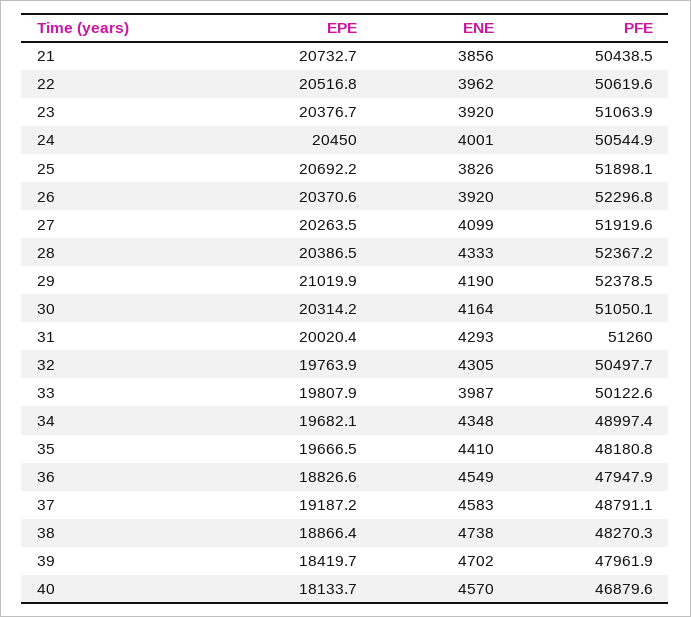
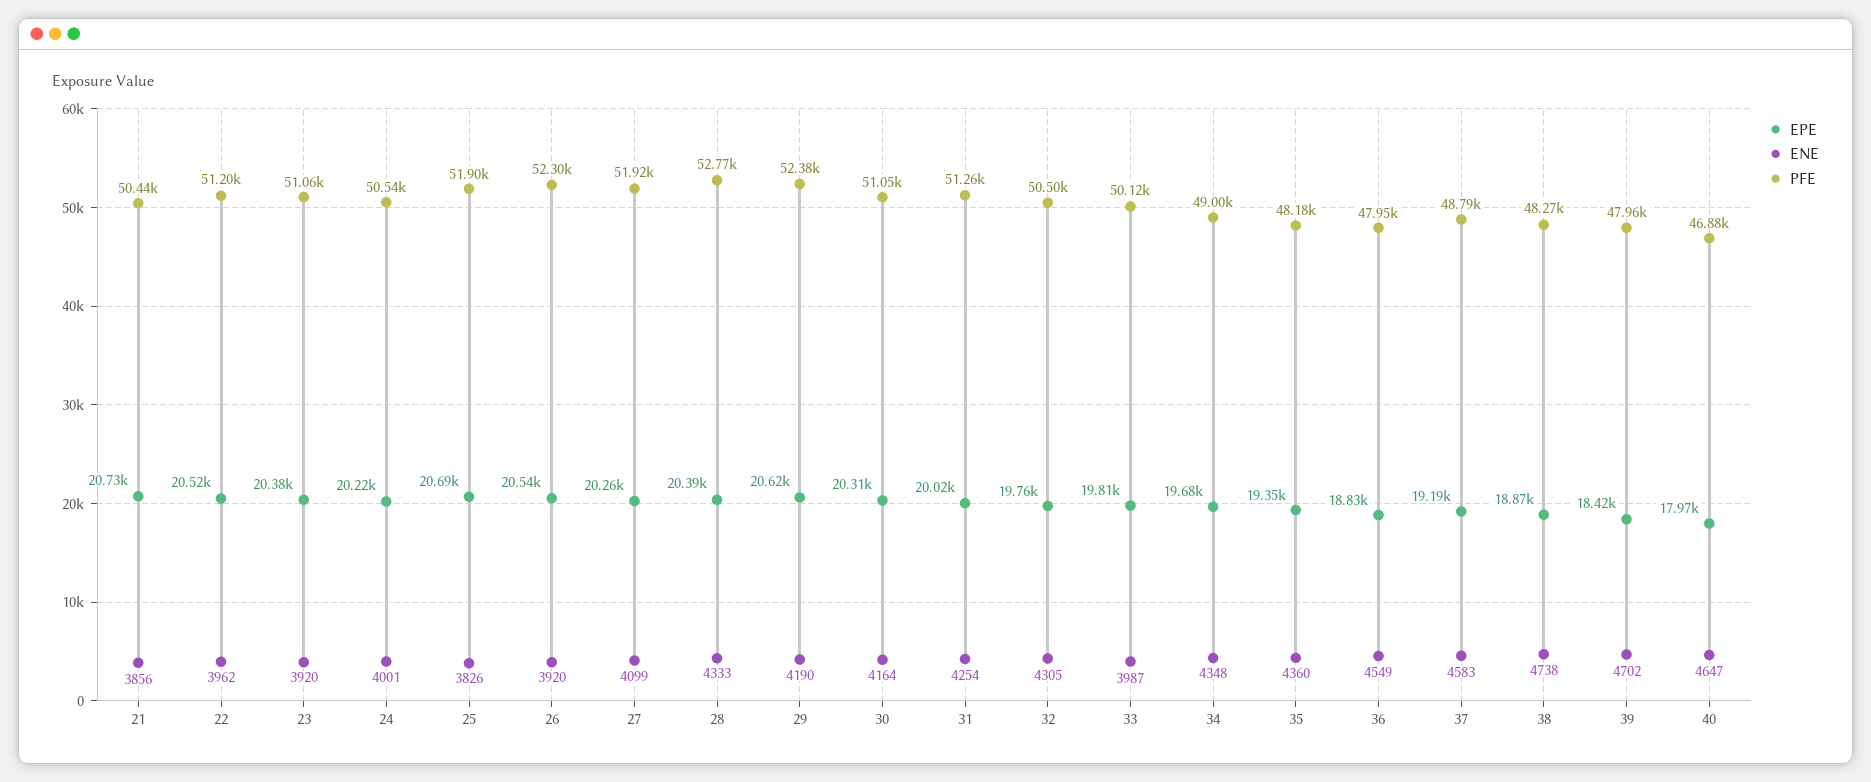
PFE, 22: 50619.6 -> 51200
EPE, 24: 20450 -> 20220
EPE, 26: 20370.6 -> 20540
PFE, 28: 52367.2 -> 52770
EPE, 29: 21019.9 -> 20620
ENE, 31: 4293 -> 4254
EPE, 35: 19666.5 -> 19350
ENE, 35: 4410 -> 4360
EPE, 40: 18133.7 -> 17970
ENE, 40: 4570 -> 4647

